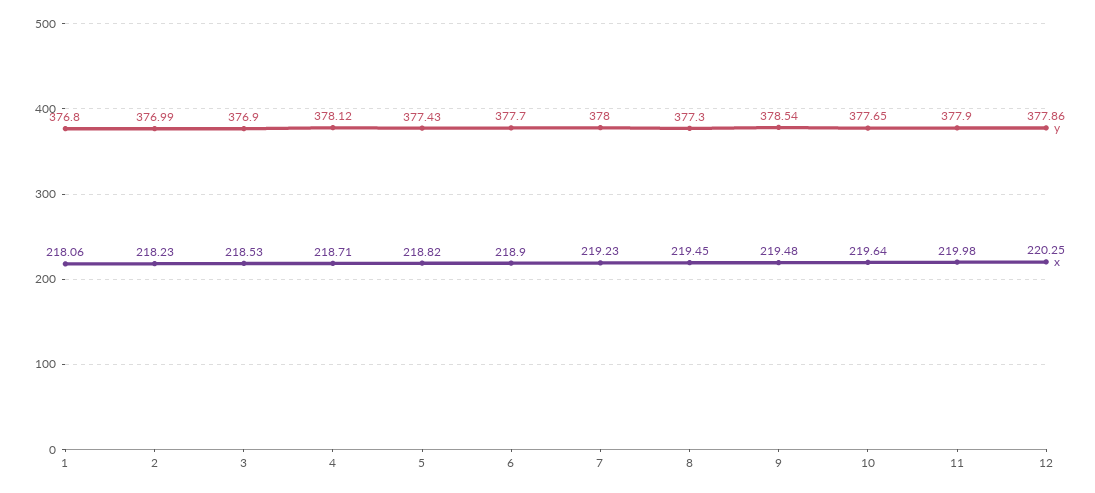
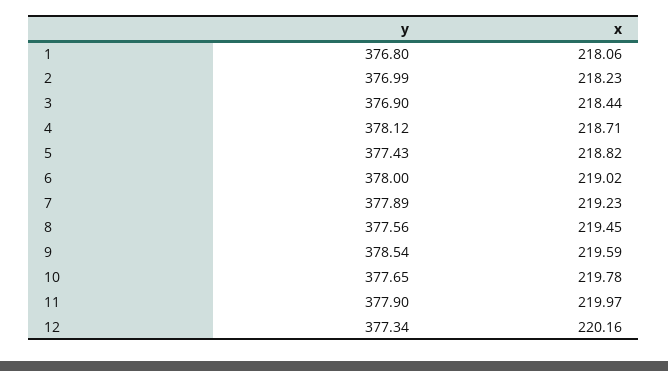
x, 3: 218.53 -> 218.44
y, 6: 377.7 -> 378
x, 6: 218.9 -> 219.02
y, 7: 378 -> 377.89
y, 8: 377.3 -> 377.56
x, 9: 219.48 -> 219.59
x, 10: 219.64 -> 219.78
x, 11: 219.98 -> 219.97
y, 12: 377.86 -> 377.34
x, 12: 220.25 -> 220.16

